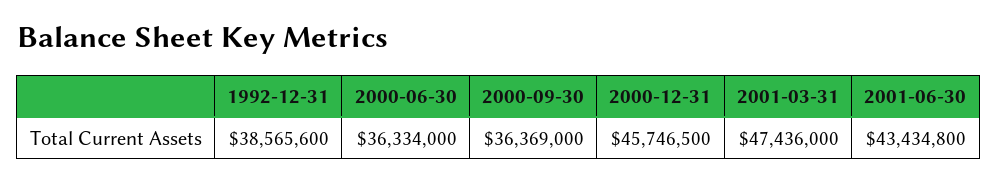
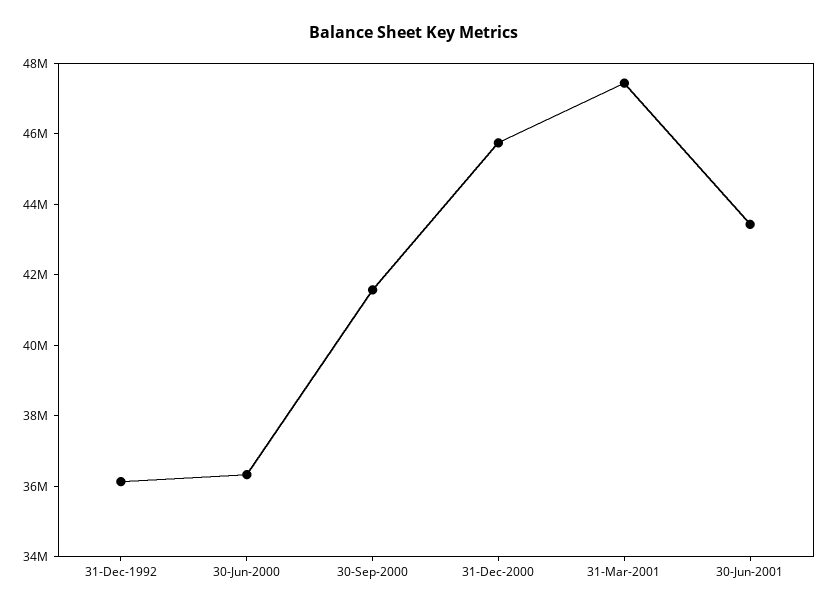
1992-12-31: 38565600 -> 36000000
2000-09-30: 36369000 -> 41500000

